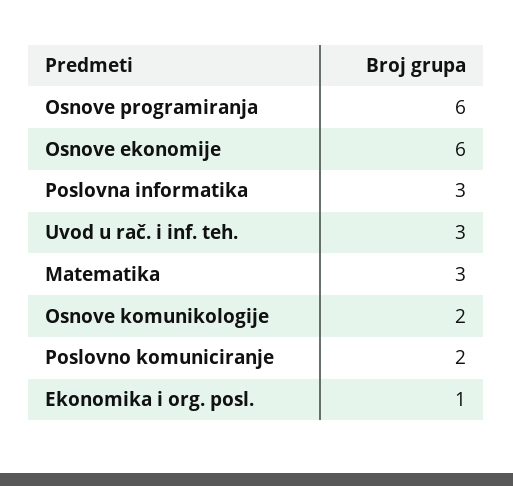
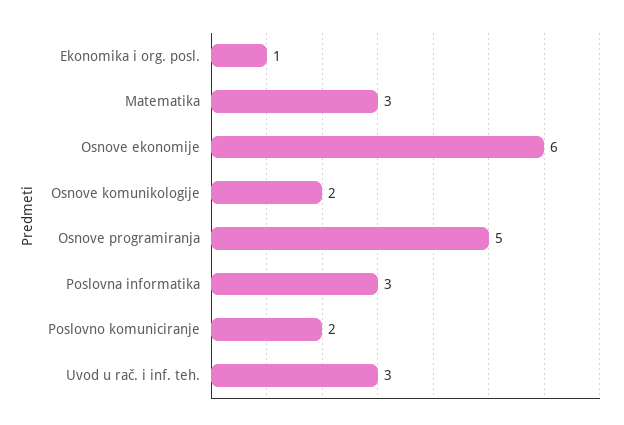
Osnove programiranja: 6 -> 5

